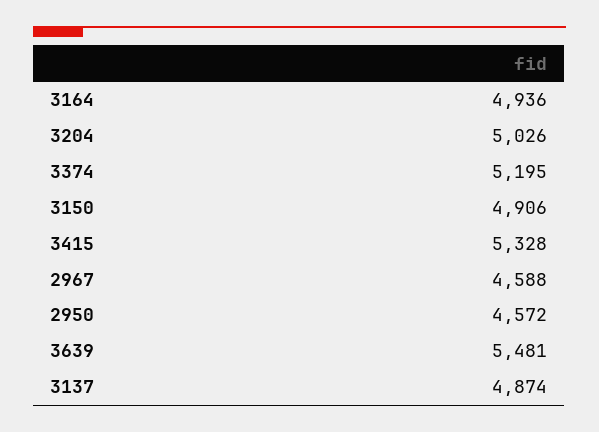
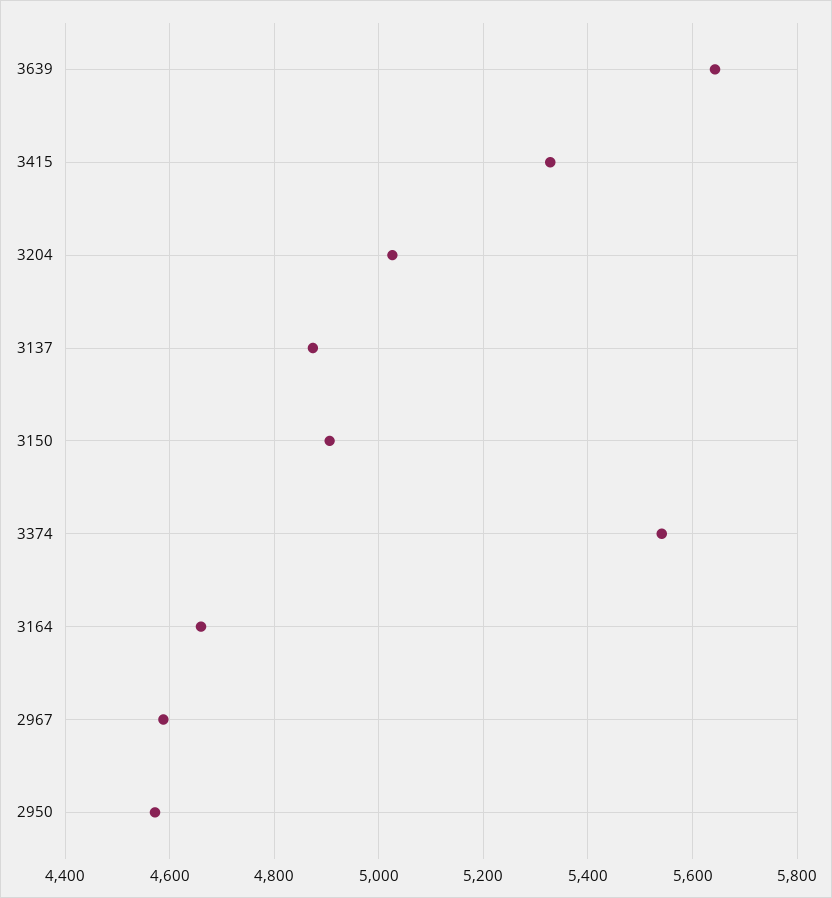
3164: 4936 -> 4660
3374: 5195 -> 5540
3639: 5481 -> 5640

